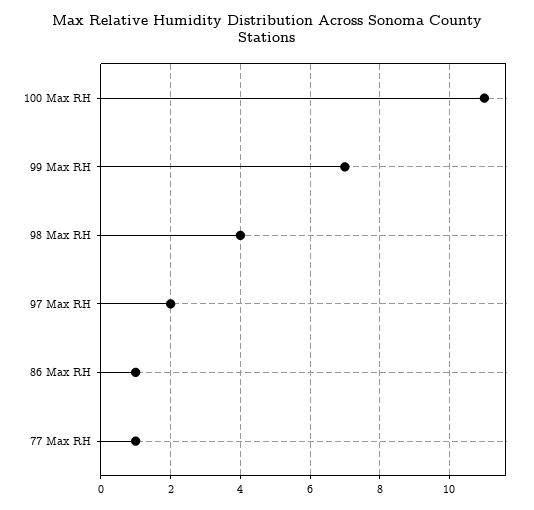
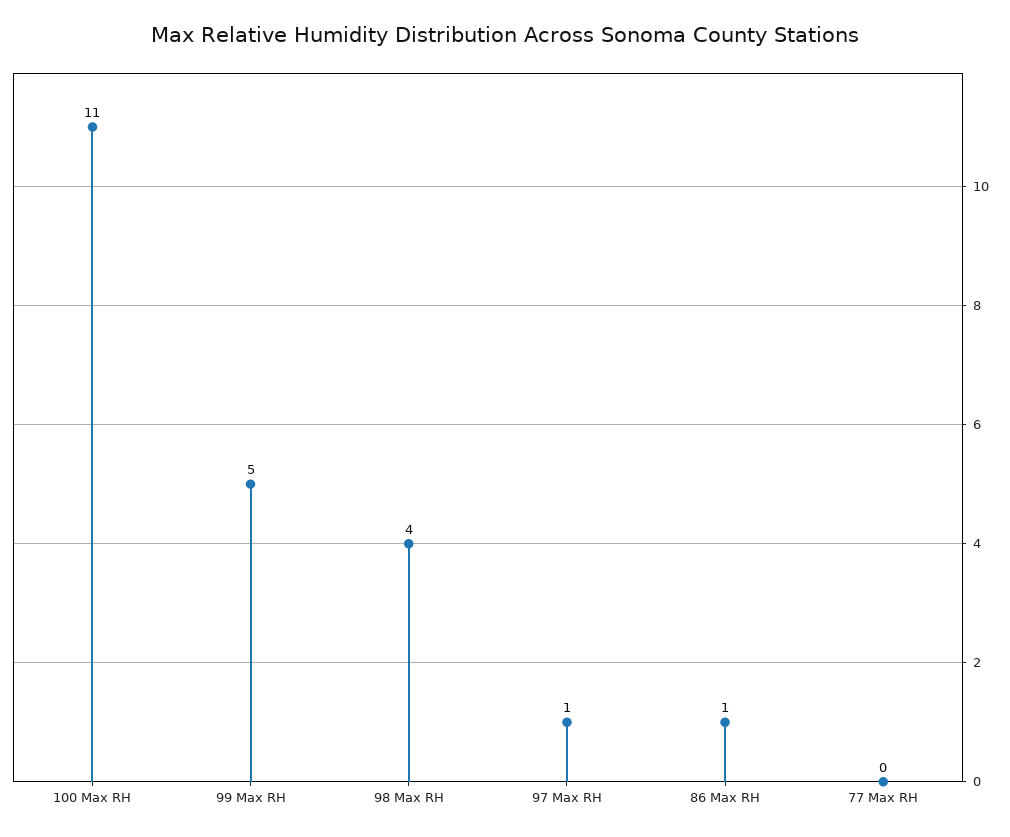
99 Max RH: 7 -> 5
97 Max RH: 2 -> 1
77 Max RH: 1 -> 0

